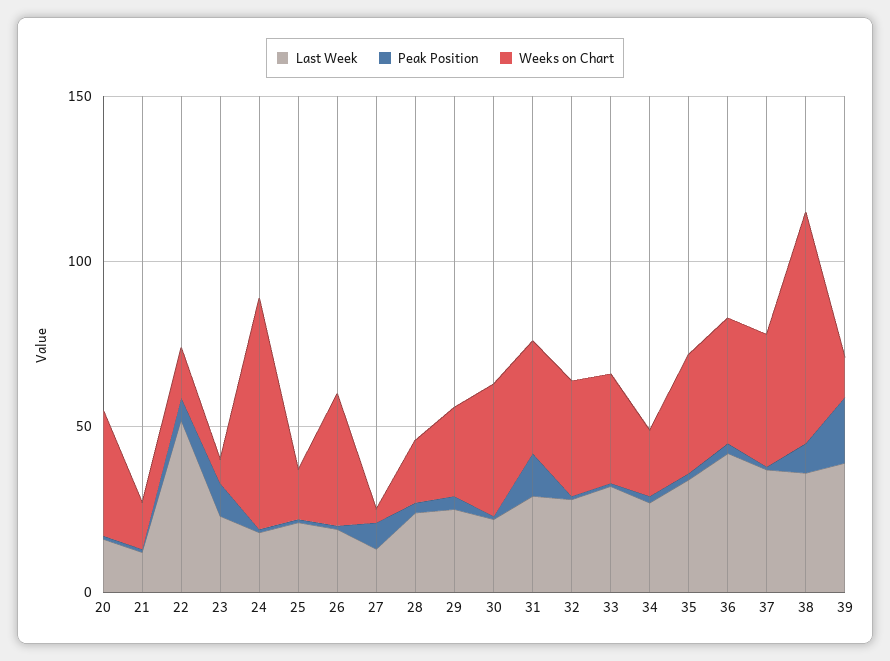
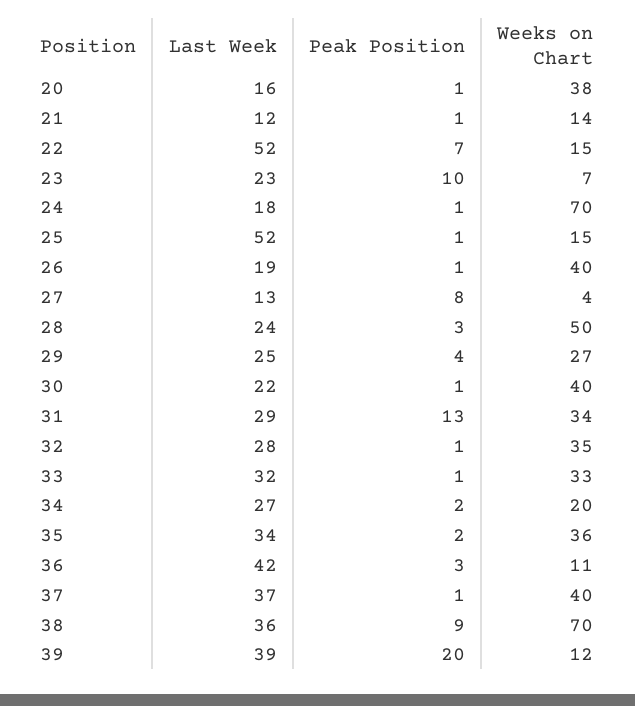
Last Week, 25: 20 -> 52
Weeks on Chart, 28: 20 -> 50
Weeks on Chart, 36: 40 -> 11

